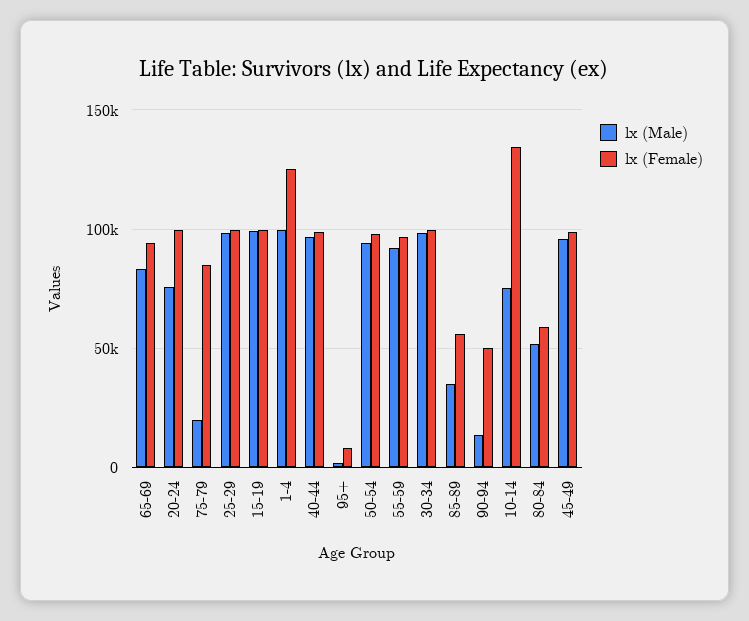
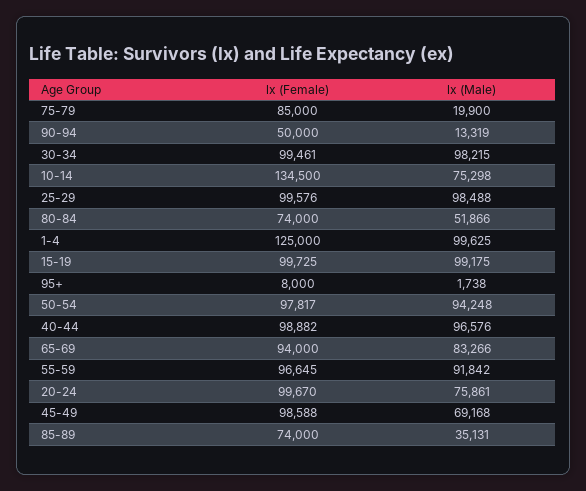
lx (Female), 85-89: 55000 -> 74000
lx (Female), 80-84: 60000 -> 74000
lx (Male), 45-49: 95000 -> 69168

